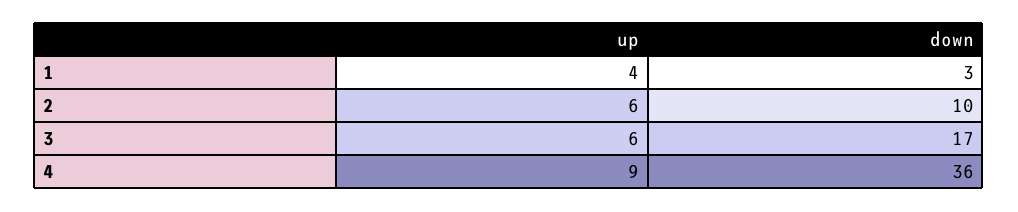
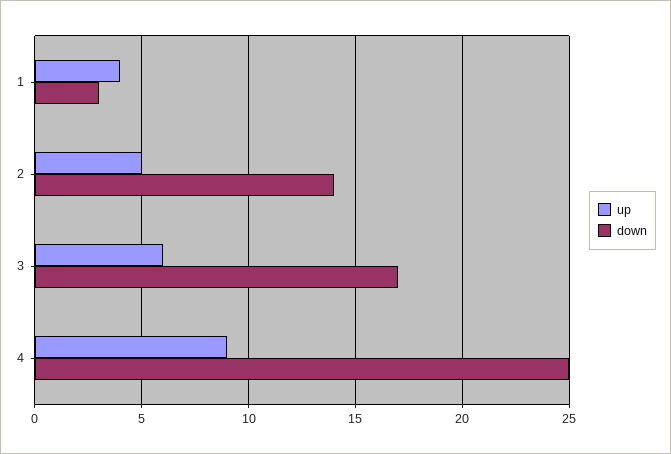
up, 2: 6 -> 5
down, 2: 10 -> 14
down, 4: 36 -> 25

